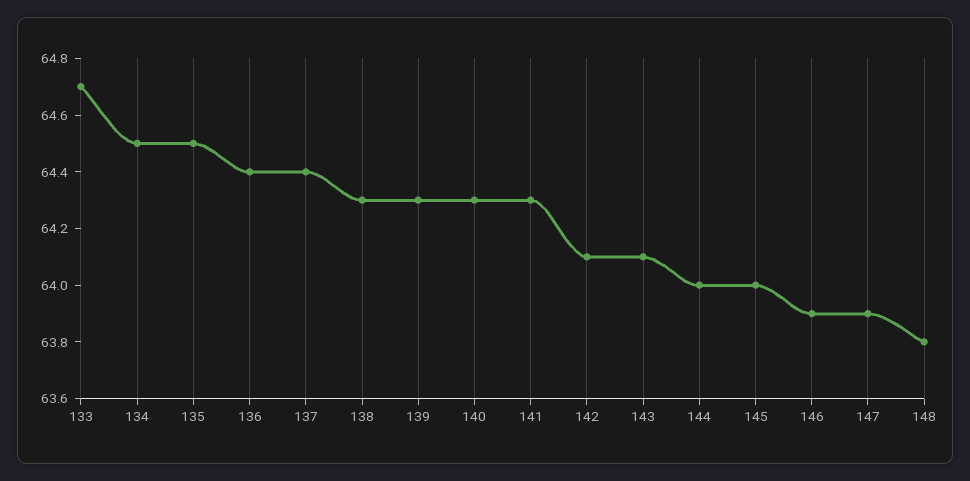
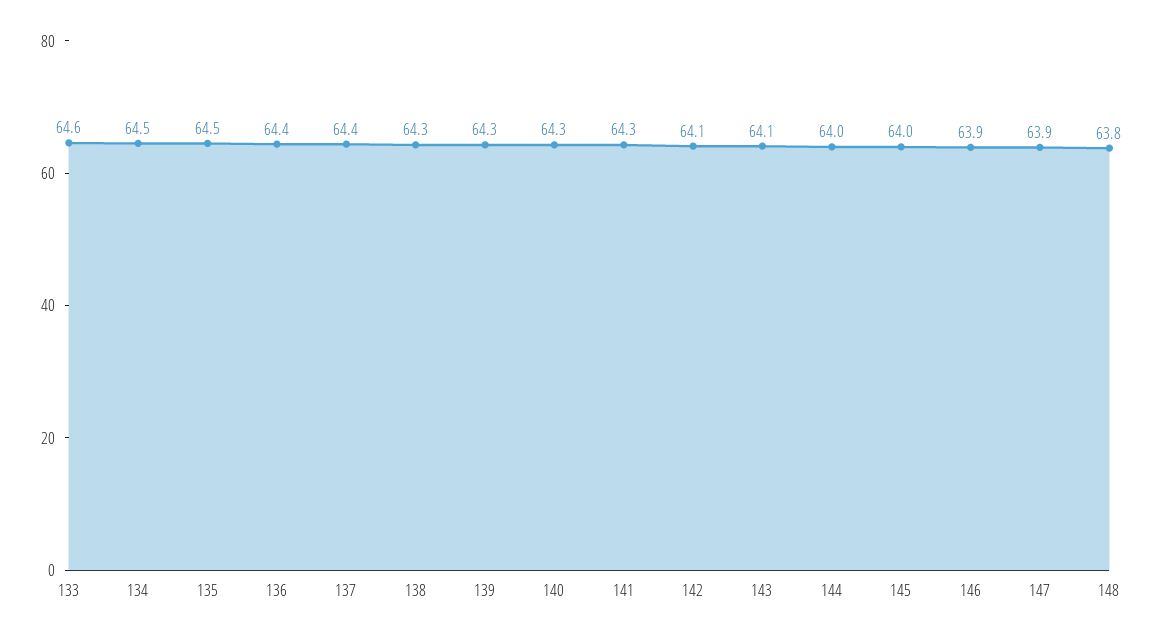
133: 64.7 -> 64.6

